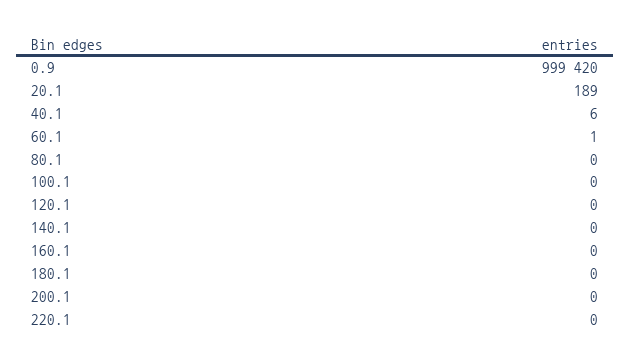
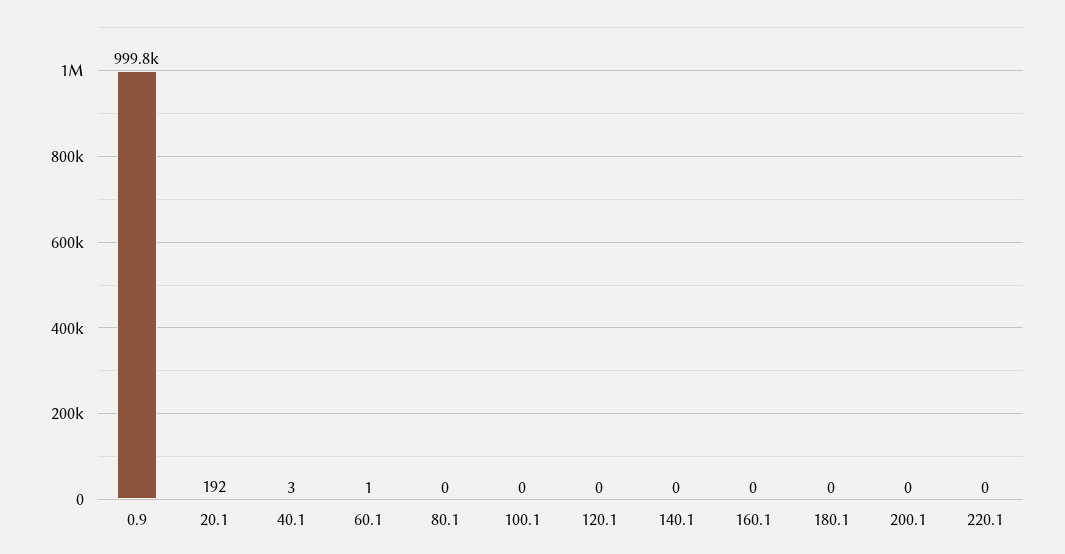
0.9: 999420 -> 999800
20.1: 189 -> 192
40.1: 6 -> 3

